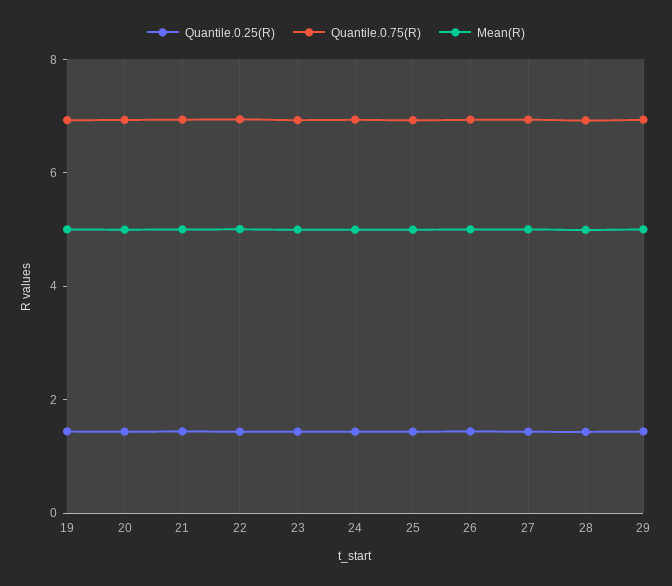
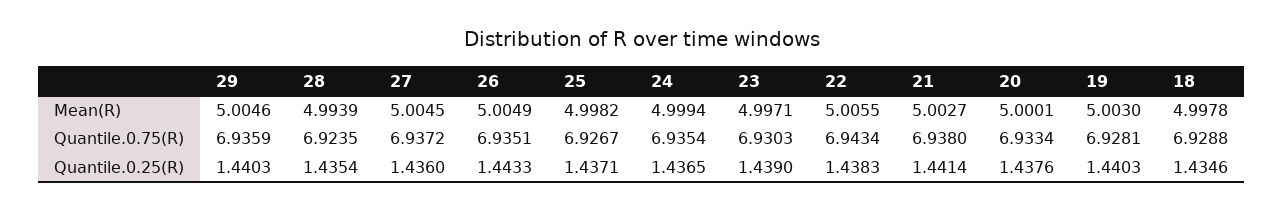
Mean(R), 18: none -> 4.9978
Quantile.0.75(R), 18: none -> 6.9288
Quantile.0.25(R), 18: none -> 1.4346

